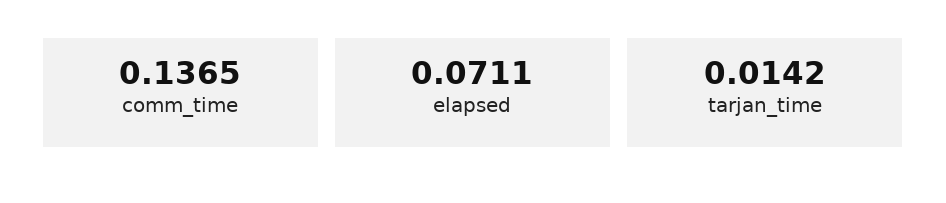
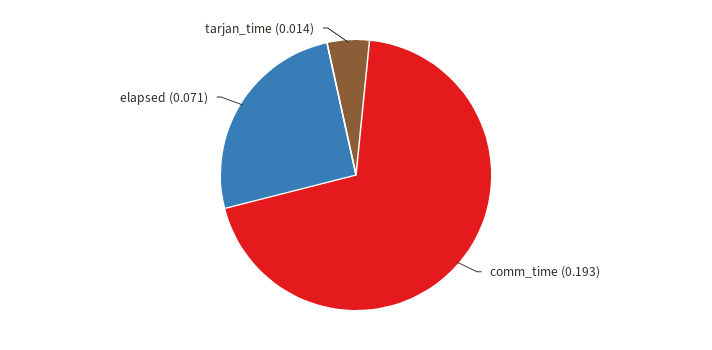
comm_time: 0.1365 -> 0.193

